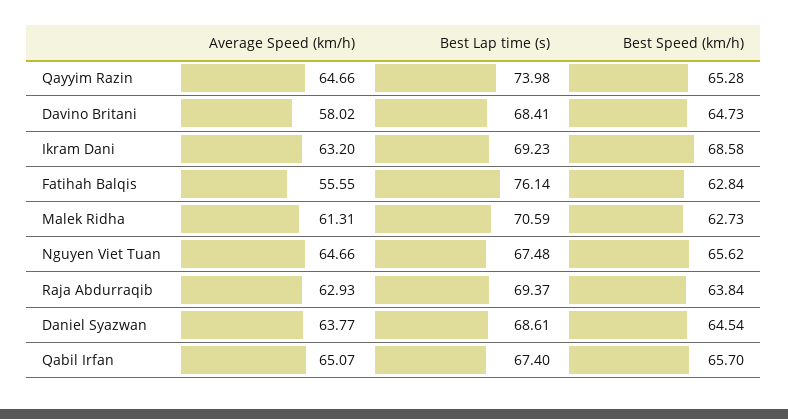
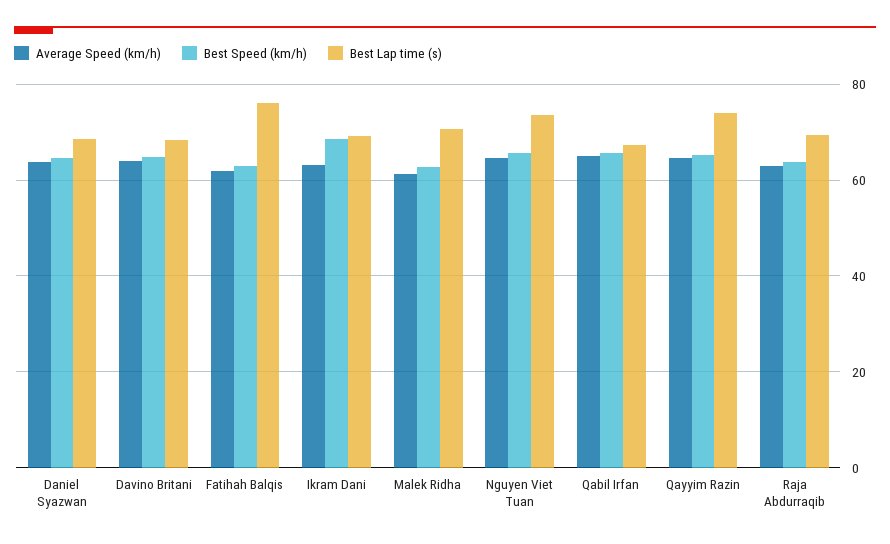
Average Speed (km/h), Davino Britani: 58.02 -> 64
Average Speed (km/h), Fatihah Balqis: 55.55 -> 62
Best Lap time (s), Nguyen Viet Tuan: 67.48 -> 74

